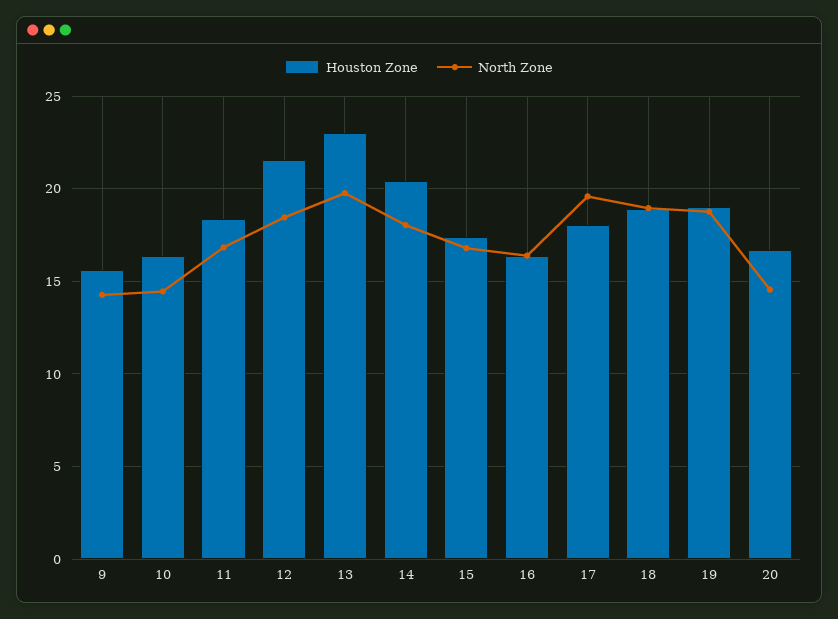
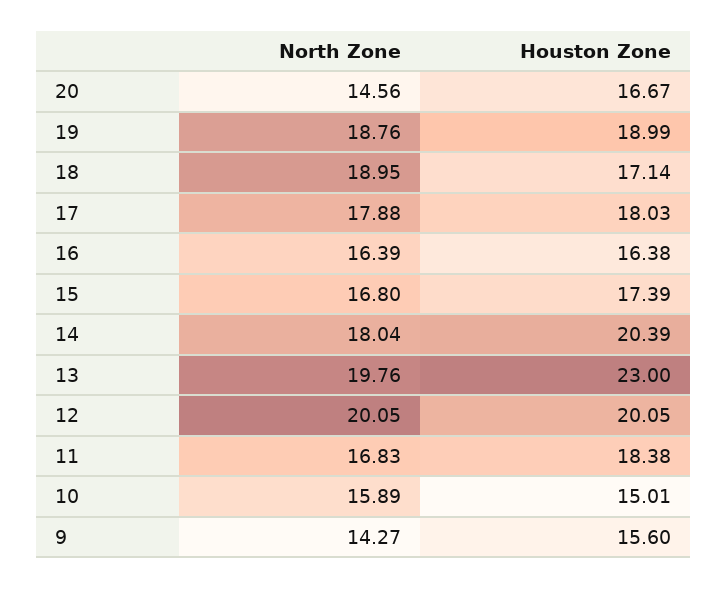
Houston Zone, 10: 16.5 -> 15.01
North Zone, 10: 14.5 -> 15.89
Houston Zone, 12: 21.5 -> 20.05
North Zone, 12: 18.5 -> 20.05
North Zone, 17: 19.5 -> 17.88
Houston Zone, 18: 19 -> 17.14

